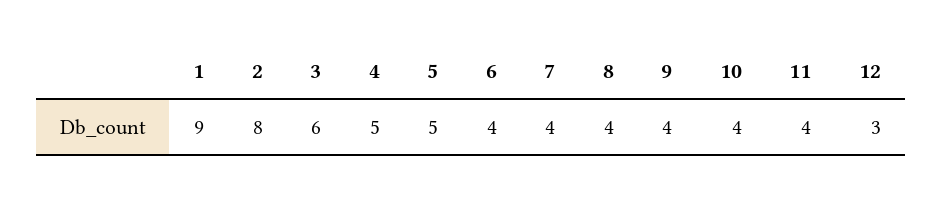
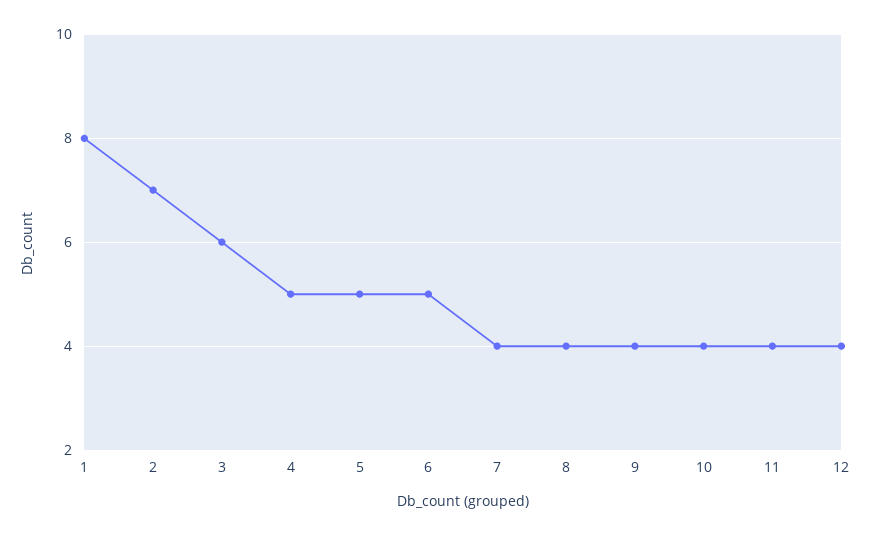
1: 9 -> 8
2: 8 -> 7
6: 4 -> 5
12: 3 -> 4

